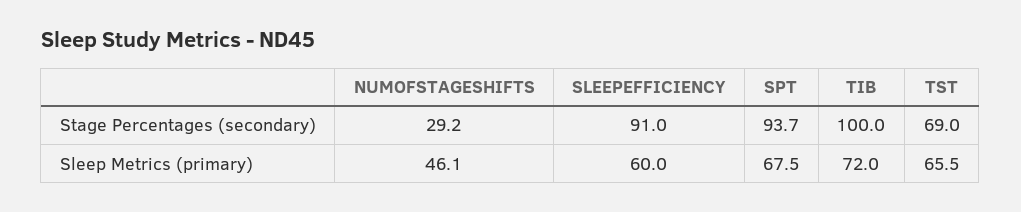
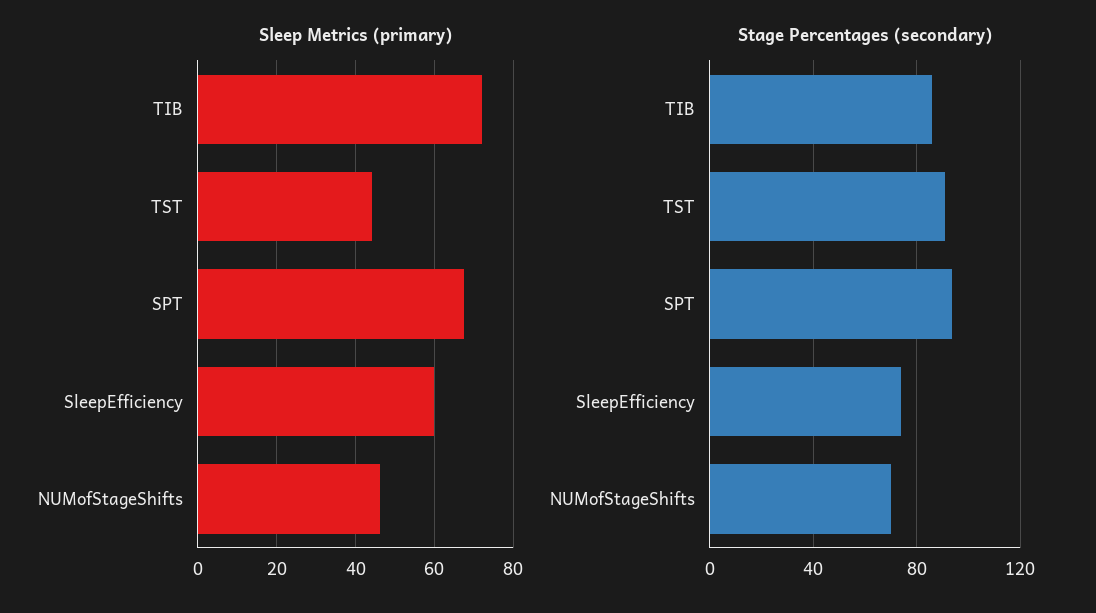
Stage Percentages (secondary), NUMOFSTAGESHIFTS: 29.2 -> 70
Stage Percentages (secondary), SLEEPEFFICIENCY: 91 -> 75
Stage Percentages (secondary), TIB: 100 -> 85
Stage Percentages (secondary), TST: 69 -> 90
Sleep Metrics (primary), TST: 65.5 -> 44

